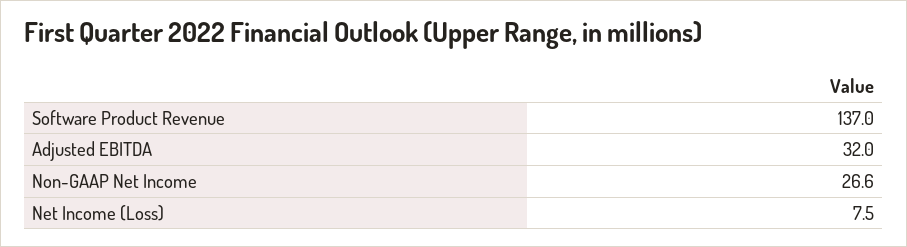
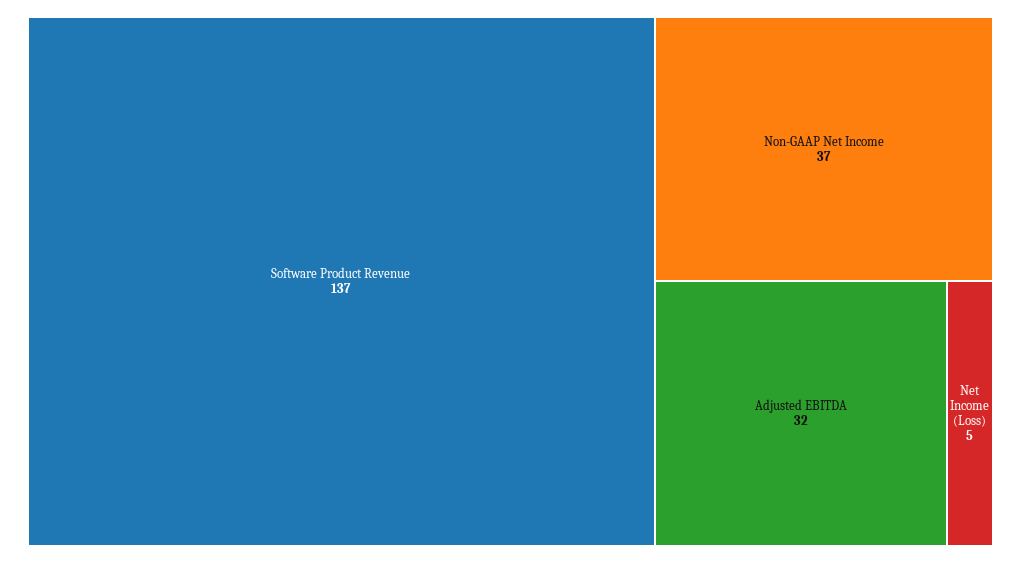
Non-GAAP Net Income: 26.6 -> 37
Net Income (Loss): 7.5 -> 5

